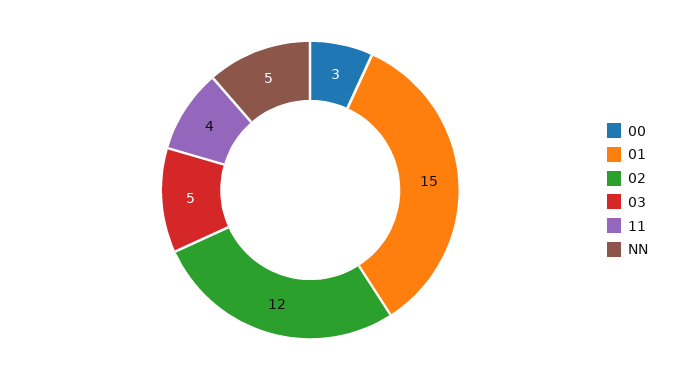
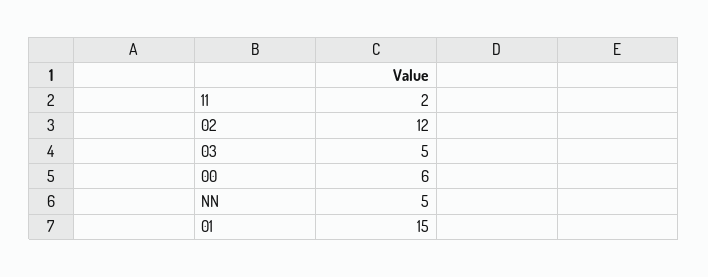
00: 3 -> 6
11: 4 -> 2

